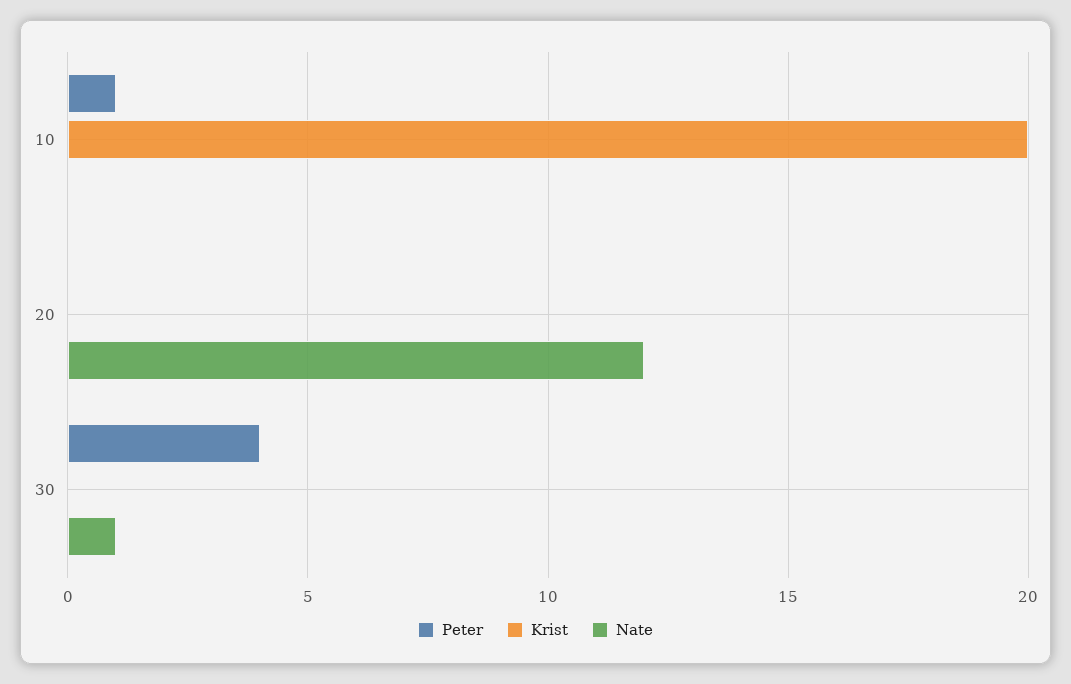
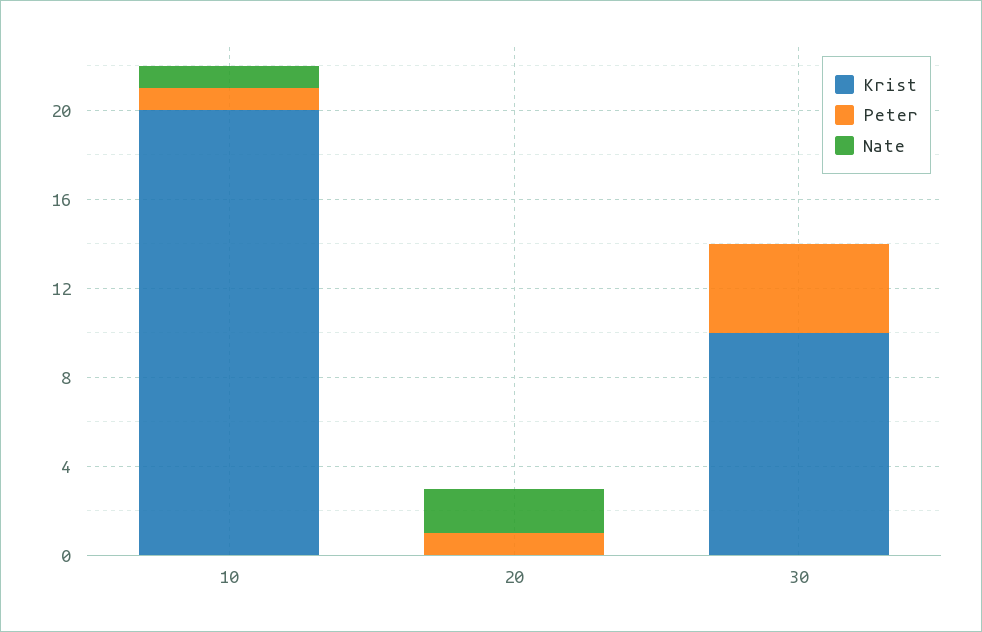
Nate, 10: 0 -> 1
Peter, 20: 0 -> 1
Nate, 20: 12 -> 2
Krist, 30: 0 -> 10
Nate, 30: 1 -> 0

